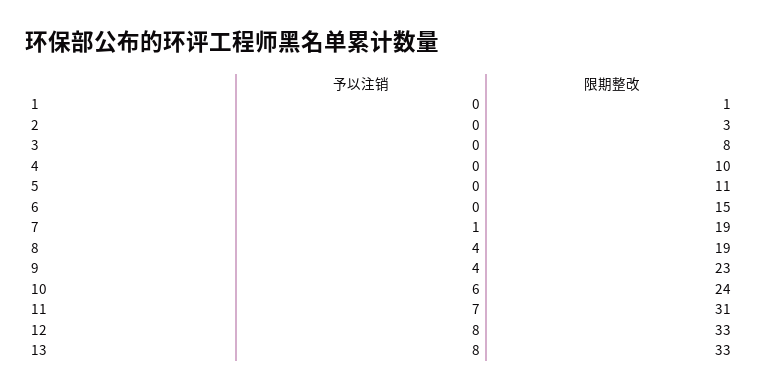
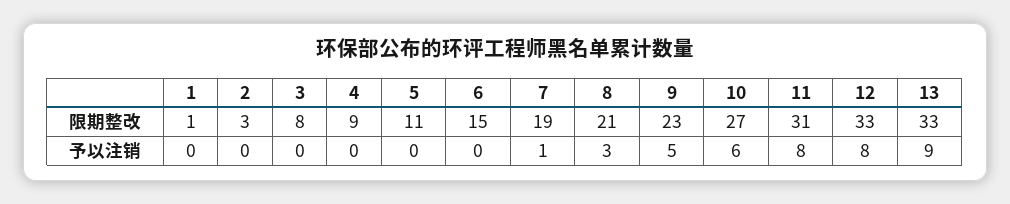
限期整改, 4: 10 -> 9
予以注销, 8: 4 -> 3
限期整改, 8: 19 -> 21
予以注销, 9: 4 -> 5
限期整改, 10: 24 -> 27
予以注销, 11: 7 -> 8
予以注销, 13: 8 -> 9

